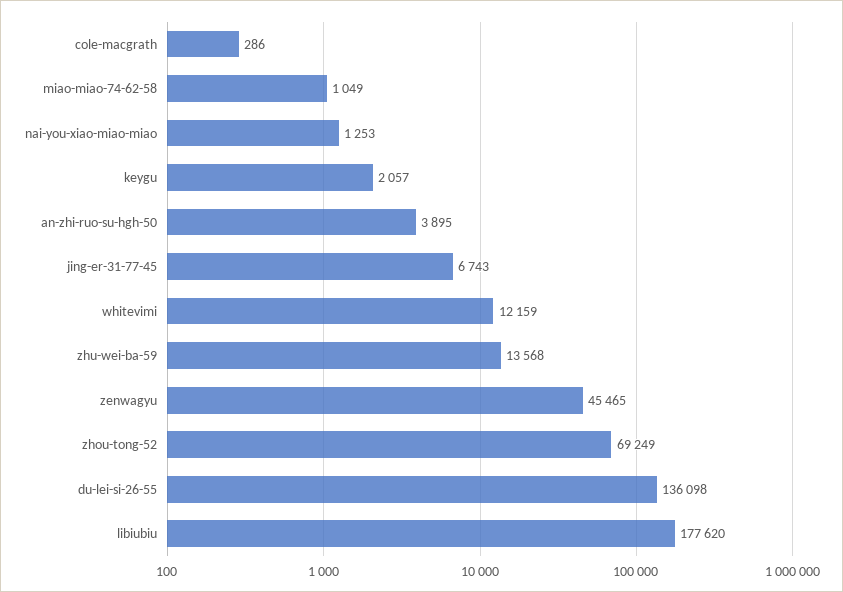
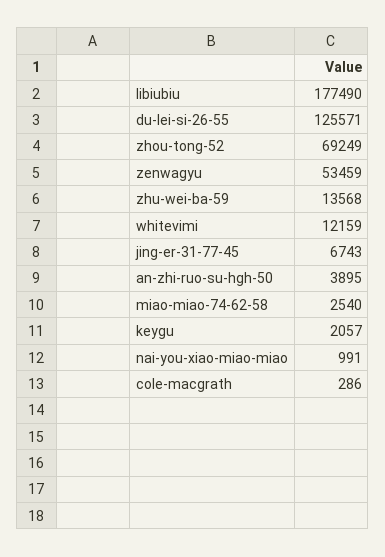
miao-miao-74-62-58: 1049 -> 2540
nai-you-xiao-miao-miao: 1253 -> 991
zenwagyu: 45465 -> 53459
du-lei-si-26-55: 136098 -> 125571
libiubiu: 177620 -> 177490

